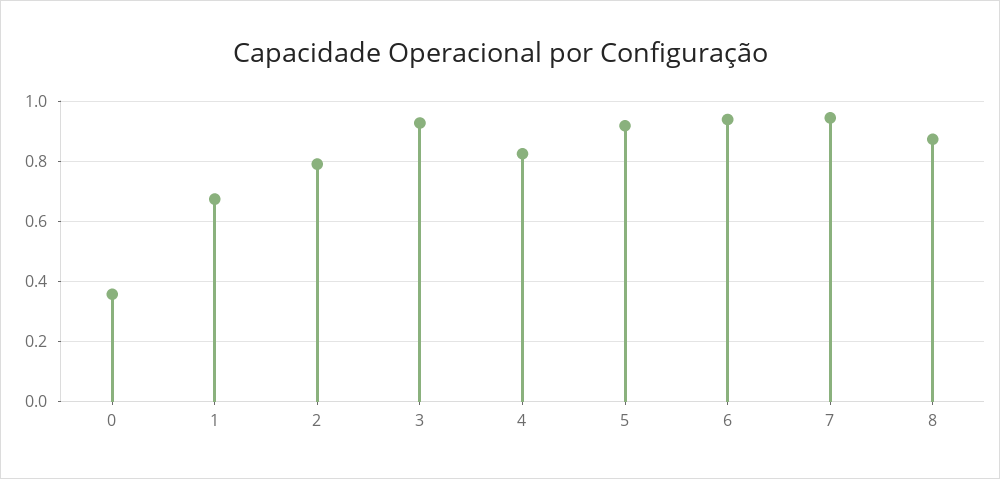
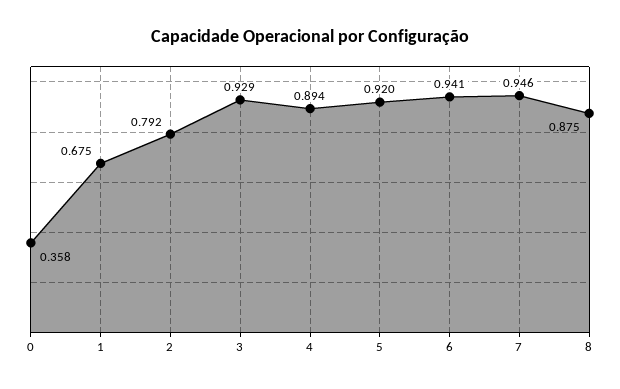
4: 0.825 -> 0.894

